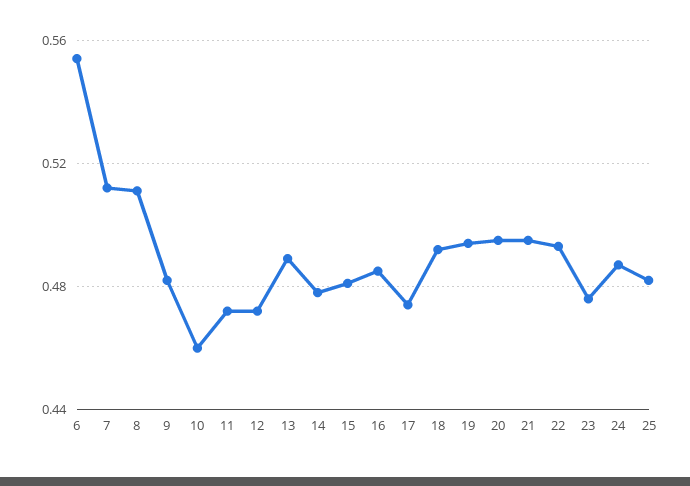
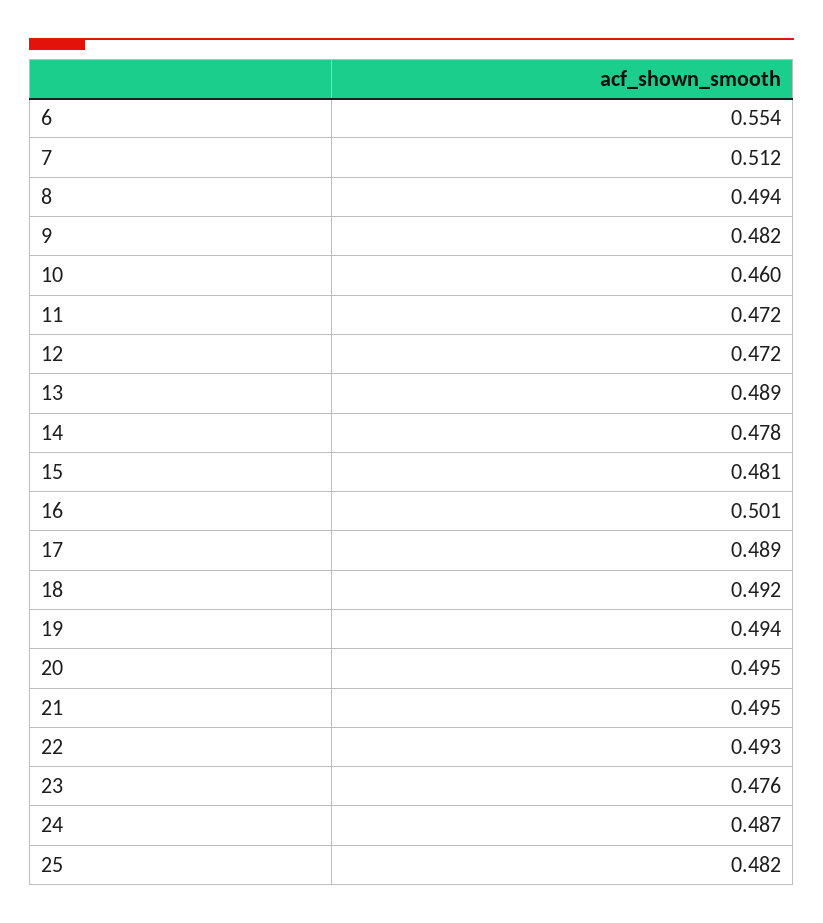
8: 0.51 -> 0.494
16: 0.485 -> 0.501
17: 0.475 -> 0.489

